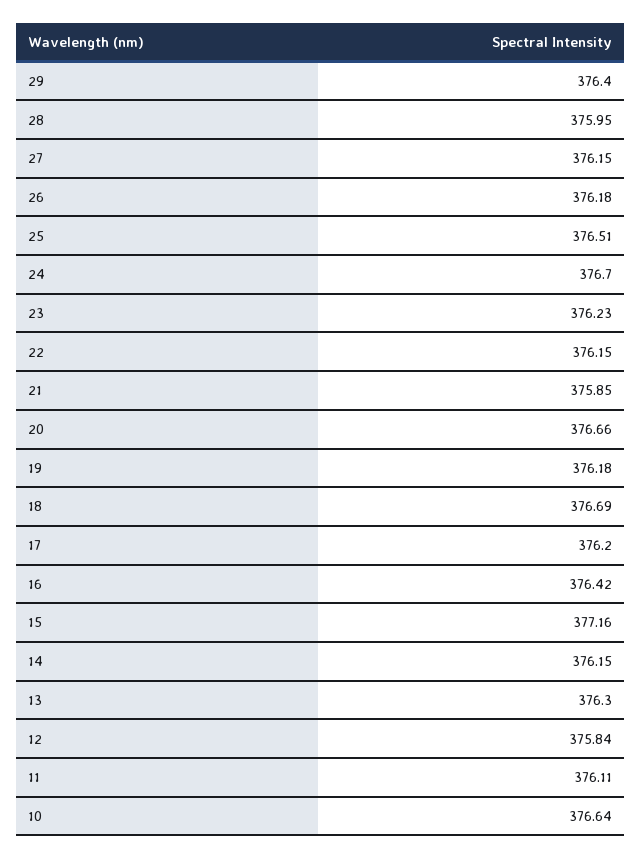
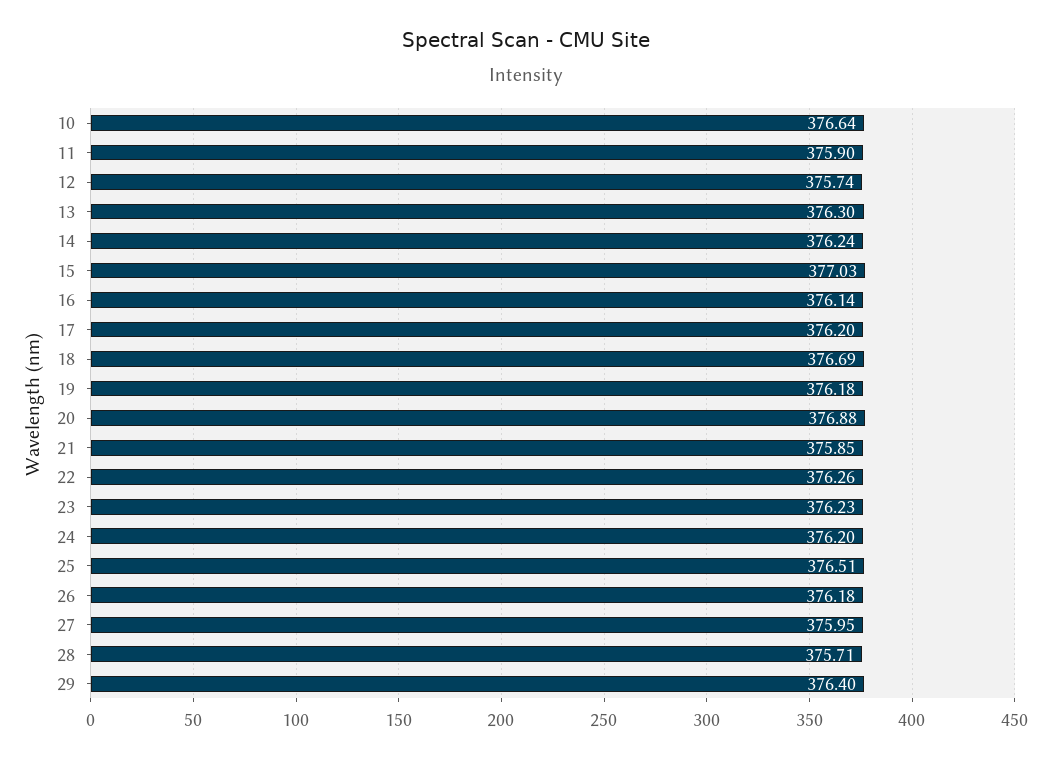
28: 375.95 -> 375.71
27: 376.15 -> 375.95
24: 376.7 -> 376.2
22: 376.15 -> 376.26
20: 376.66 -> 376.88
16: 376.42 -> 376.14
15: 377.16 -> 377.03
14: 376.15 -> 376.24
12: 375.84 -> 375.74
11: 376.11 -> 375.9

